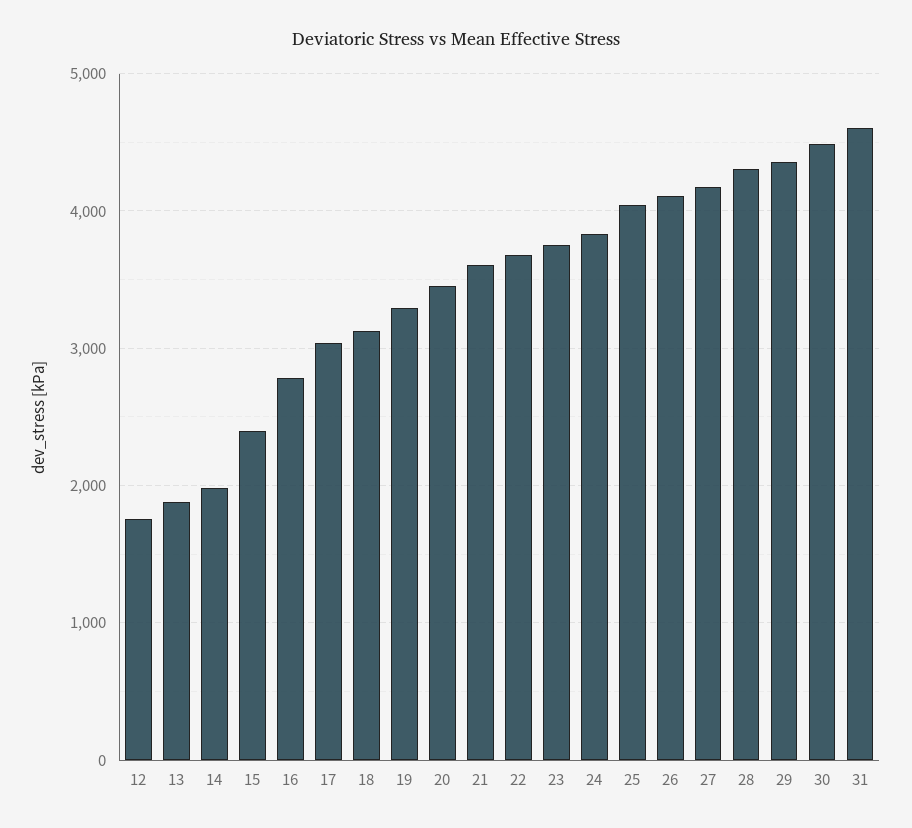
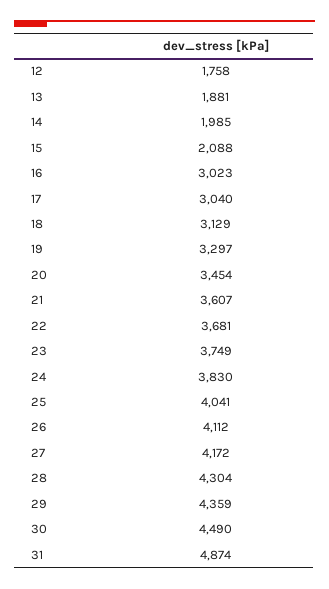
15: 2400 -> 2088
16: 2800 -> 3023
31: 4600 -> 4874

